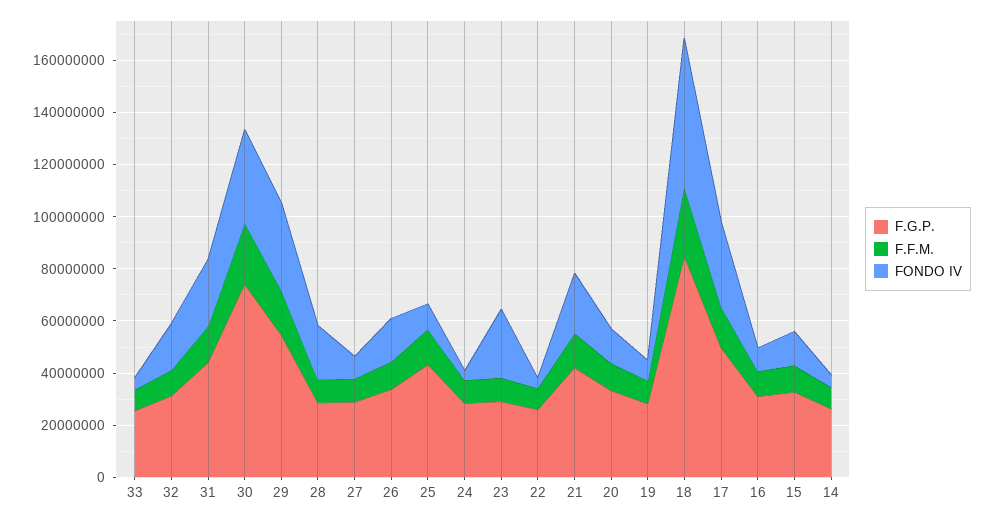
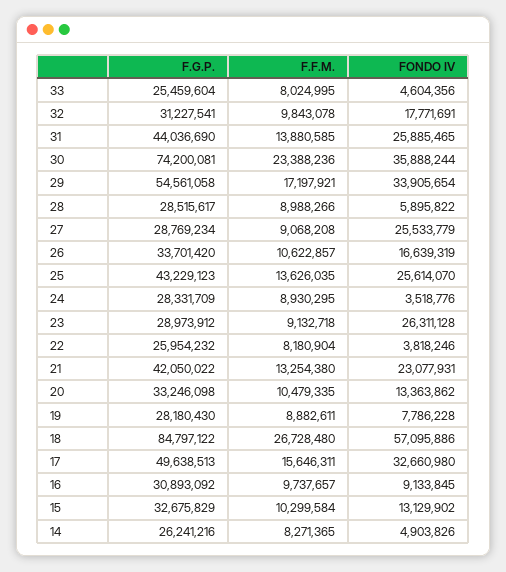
FONDO IV, 28: 20000000 -> 5895822
FONDO IV, 27: 10000000 -> 25533779
FONDO IV, 25: 10000000 -> 25614070

